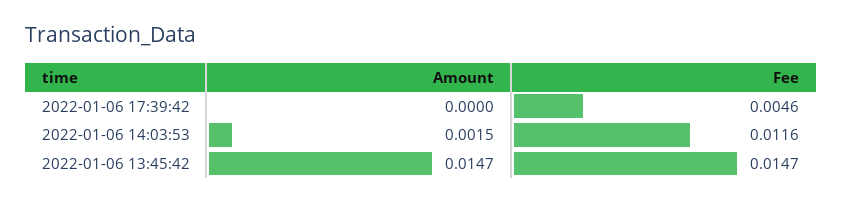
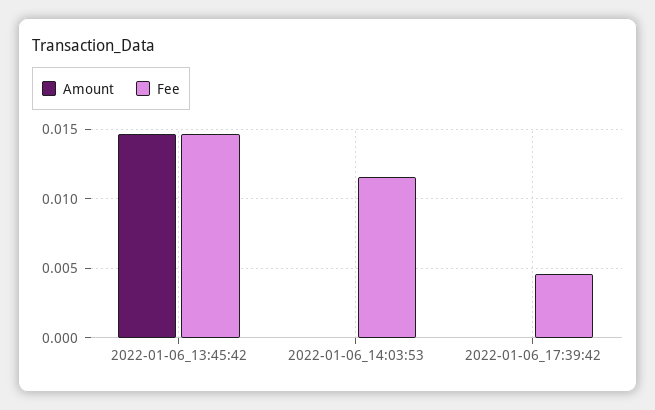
Amount, 2022-01-06 14:03:53: 0.0015 -> 0

